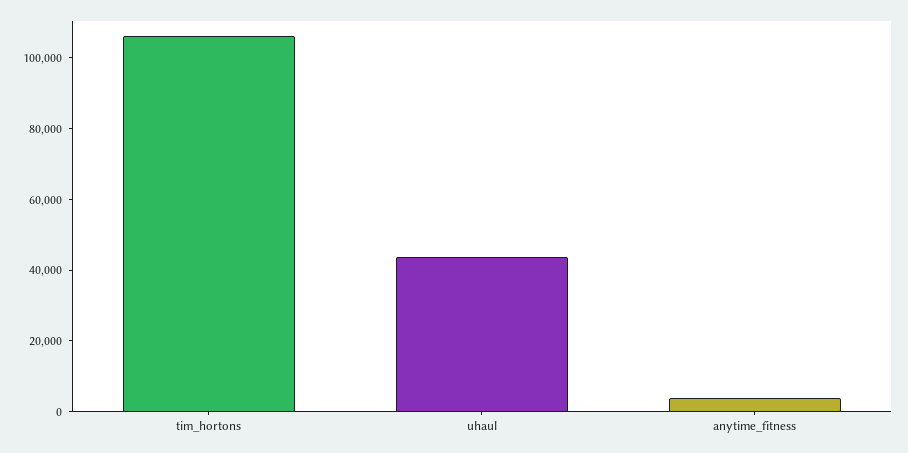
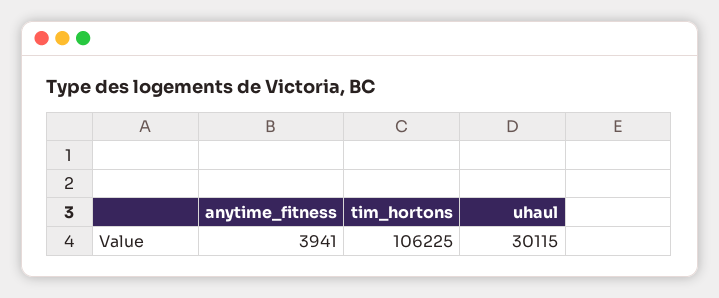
uhaul: 45000 -> 30115

